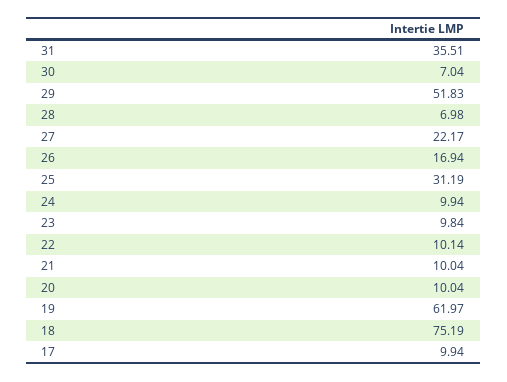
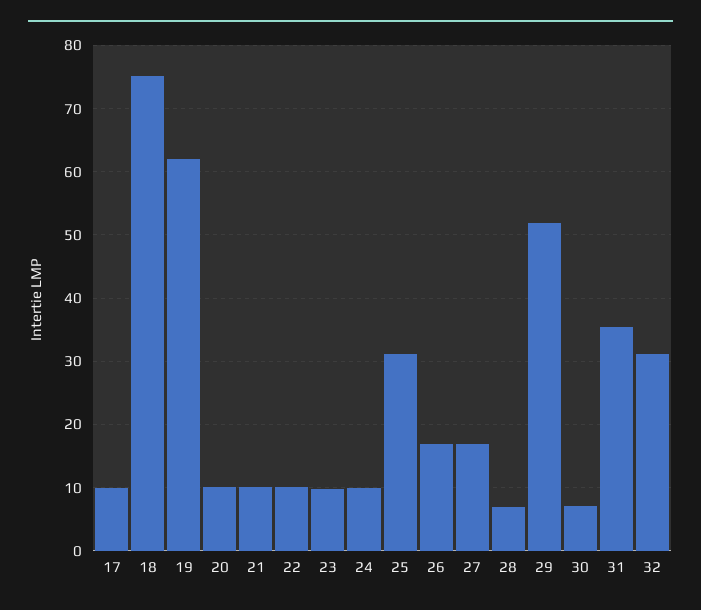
27: 22.17 -> 17
32: none -> 31

